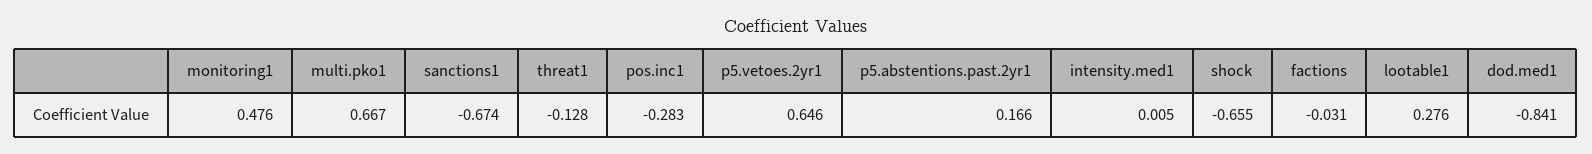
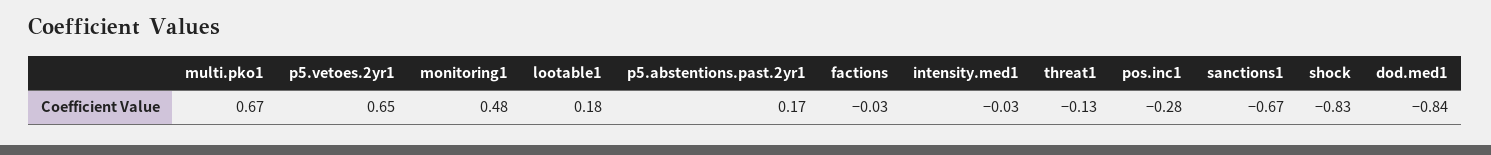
intensity.med1: 0.005 -> -0.03
shock: -0.655 -> -0.83
lootable1: 0.276 -> 0.18

